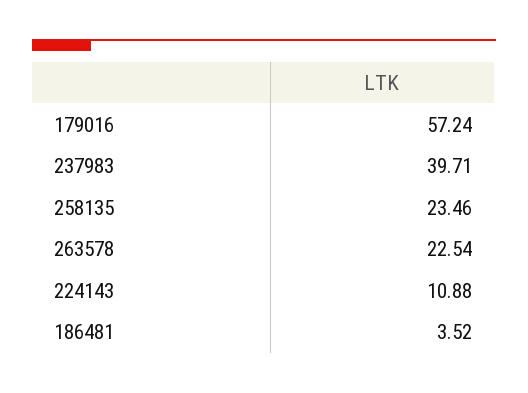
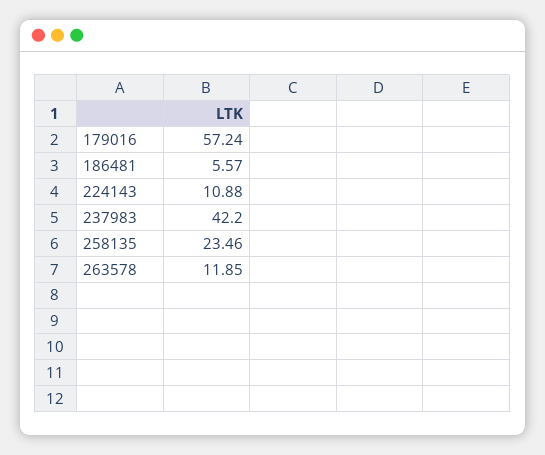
237983: 39.71 -> 42.2
263578: 22.54 -> 11.85
186481: 3.52 -> 5.57

